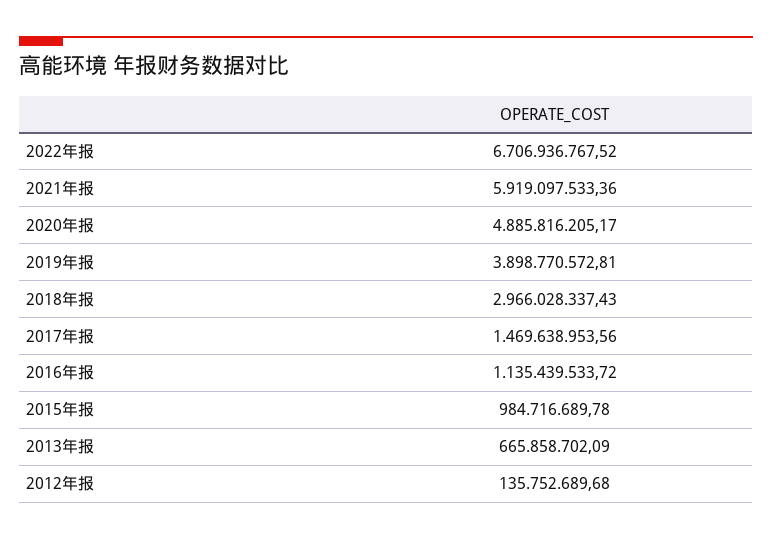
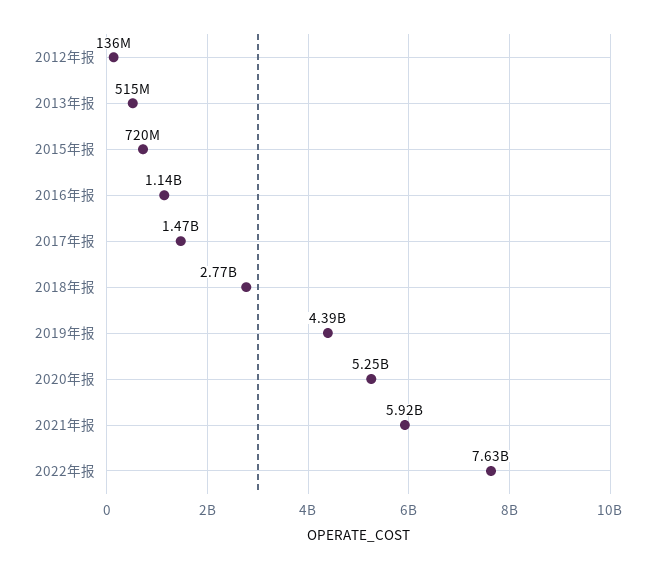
2022年报: 6706936767.52 -> 7630000000
2020年报: 4885816205.17 -> 5250000000
2019年报: 3898770572.81 -> 4390000000
2018年报: 2966028337.43 -> 2770000000
2015年报: 984716689.78 -> 720000000
2013年报: 665858702.09 -> 515000000

